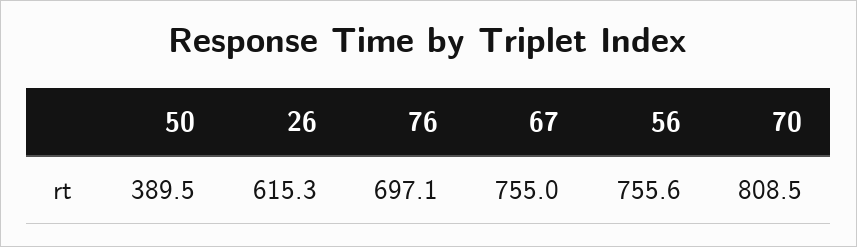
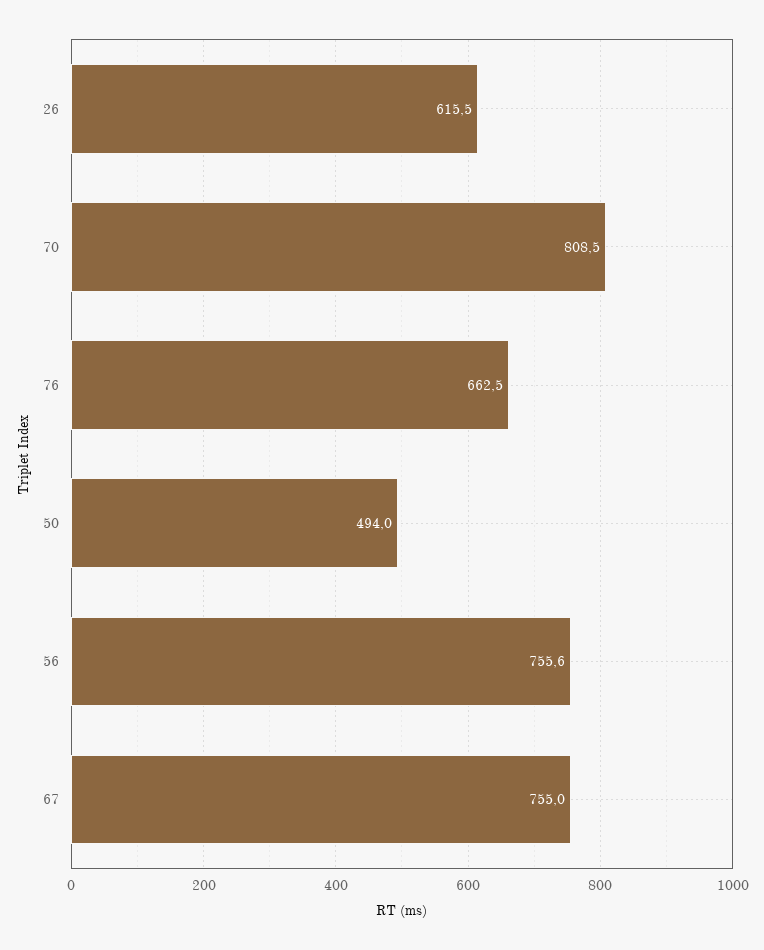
50: 389.5 -> 494
26: 615.3 -> 615.5
76: 697.1 -> 662.5

